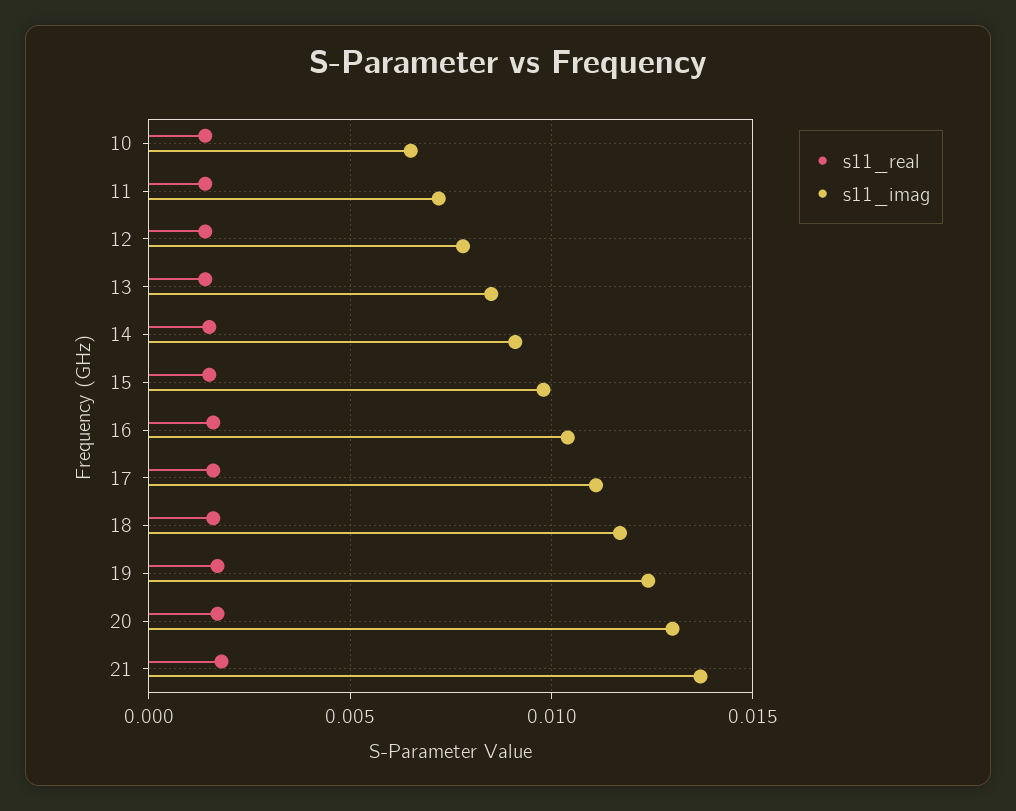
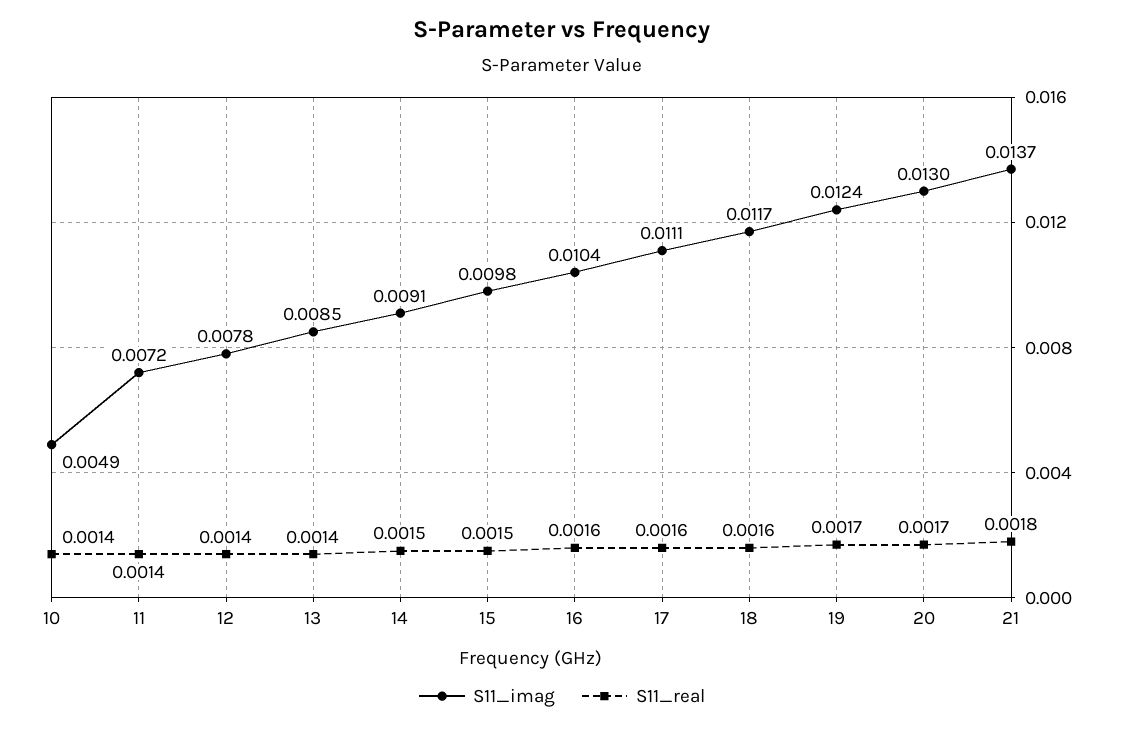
s11_imag, 10: 0.0065 -> 0.0049

